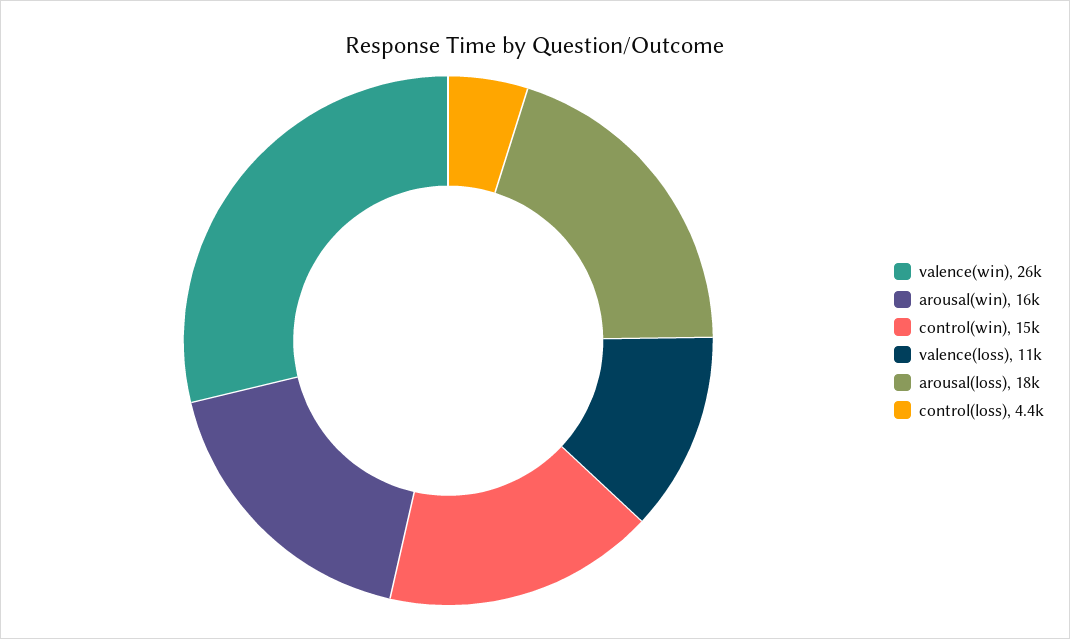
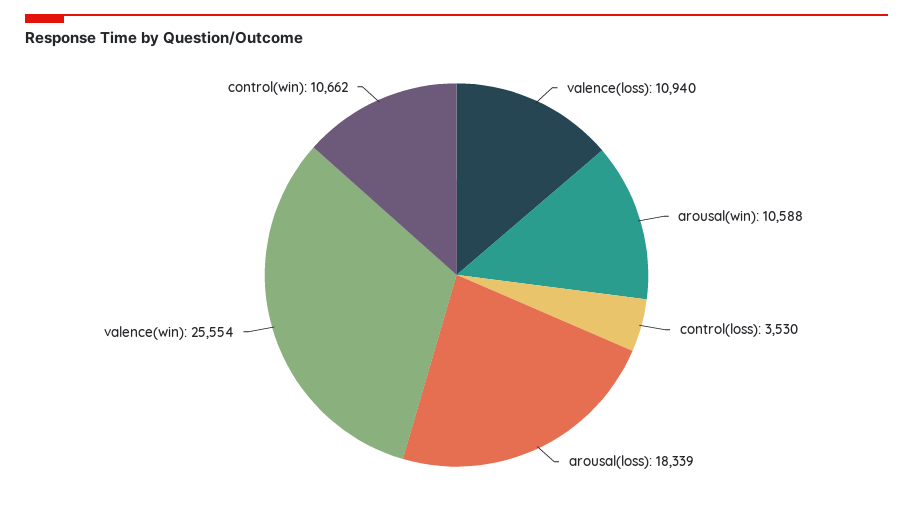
arousal(win): 16000 -> 10588
control(win): 15000 -> 10662
control(loss): 4400 -> 3530

